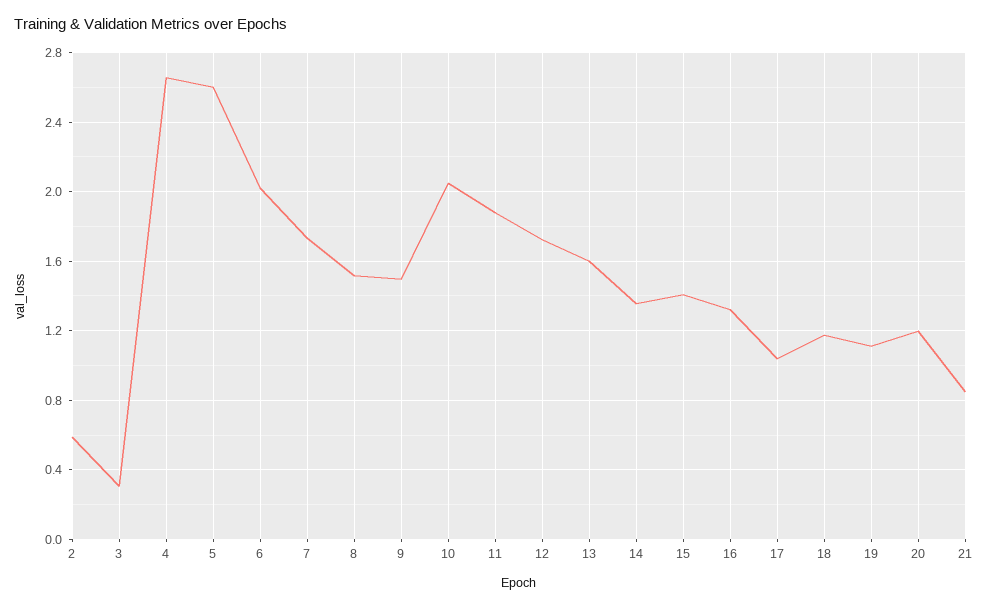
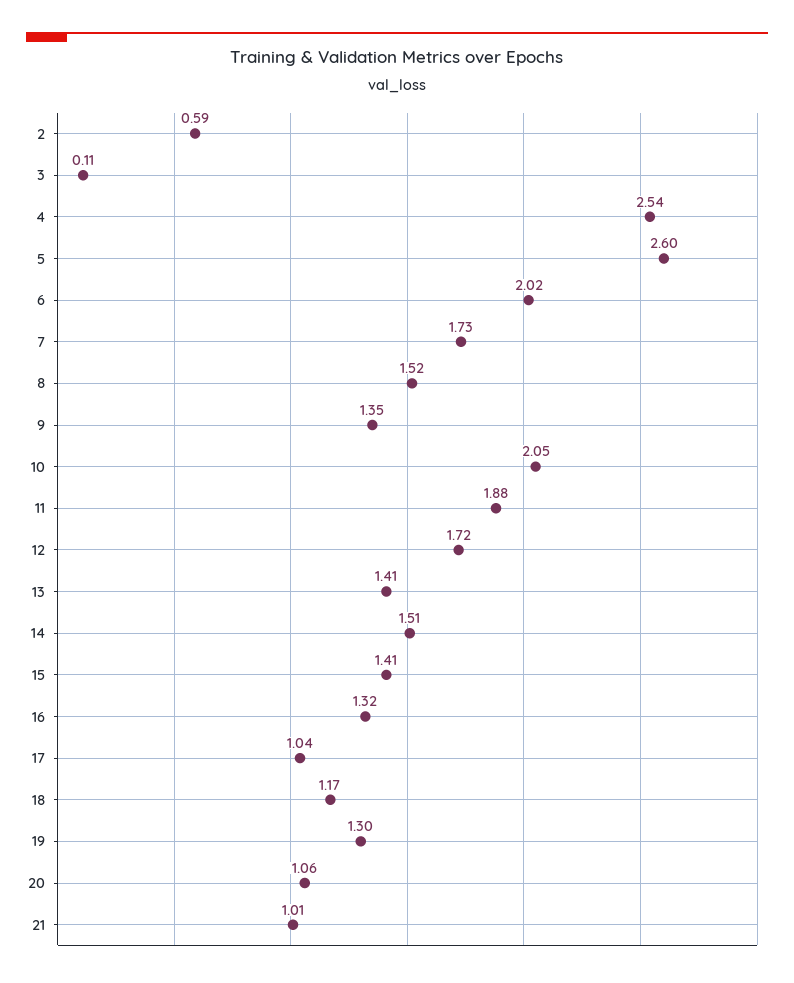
3: 0.3 -> 0.11
4: 2.65 -> 2.54
9: 1.5 -> 1.35
13: 1.6 -> 1.41
14: 1.35 -> 1.51
19: 1.1 -> 1.3
20: 1.2 -> 1.06
21: 0.85 -> 1.01

